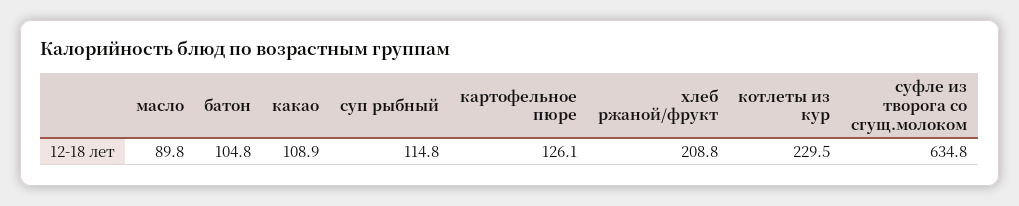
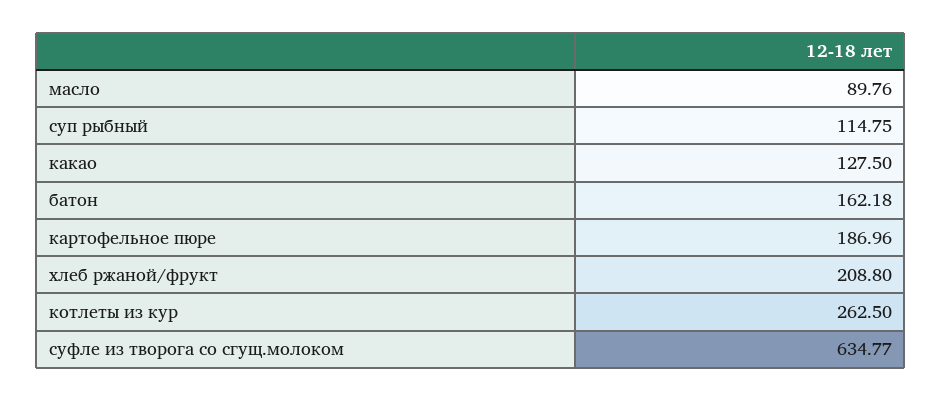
батон: 104.8 -> 162.18
какао: 108.9 -> 127.5
картофельное пюре: 126.1 -> 186.96
котлеты из кур: 229.5 -> 262.5

